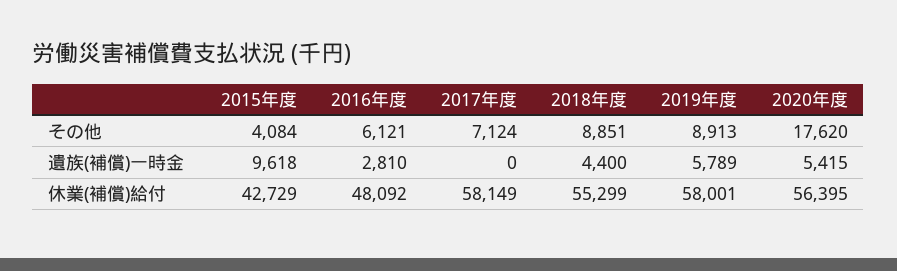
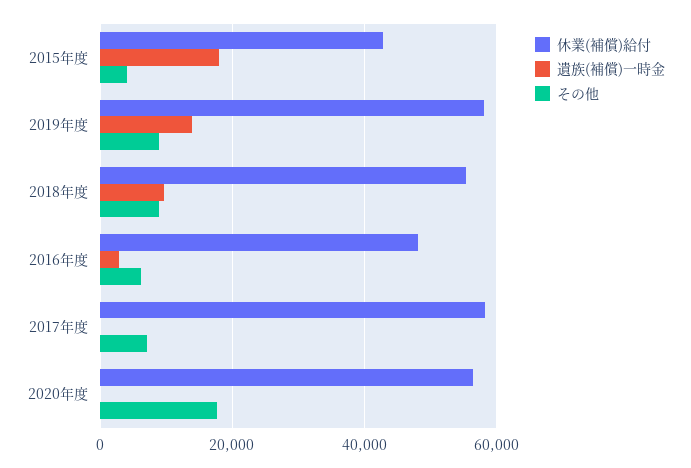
遺族(補償)一時金, 2015年度: 9618 -> 18000
遺族(補償)一時金, 2018年度: 4400 -> 10000
遺族(補償)一時金, 2019年度: 5789 -> 14000
遺族(補償)一時金, 2020年度: 5415 -> 0

